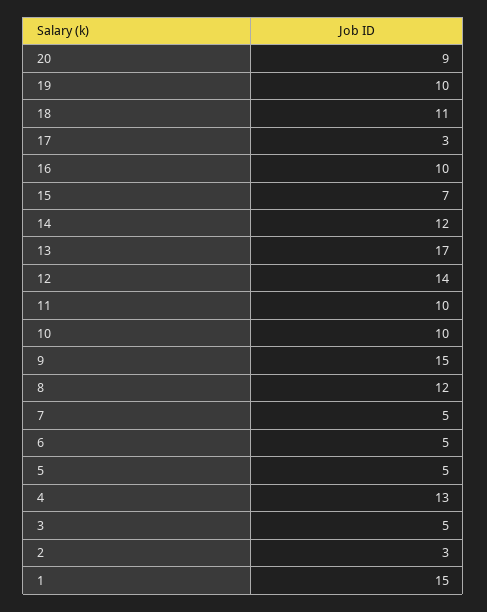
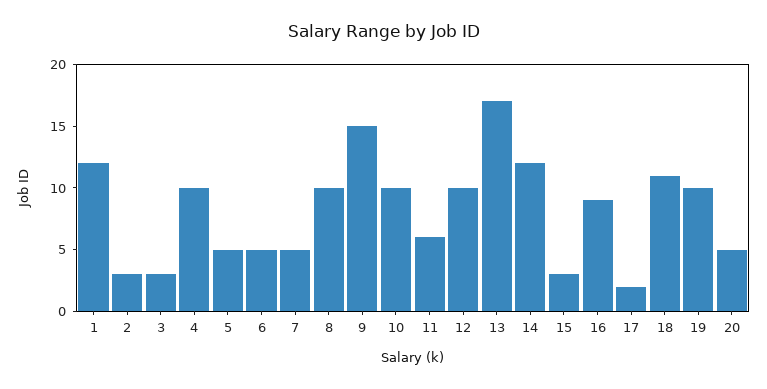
20: 9 -> 5
17: 3 -> 2
16: 10 -> 9
15: 7 -> 3
12: 14 -> 10
11: 10 -> 6
8: 12 -> 10
4: 13 -> 10
3: 5 -> 3
1: 15 -> 12

